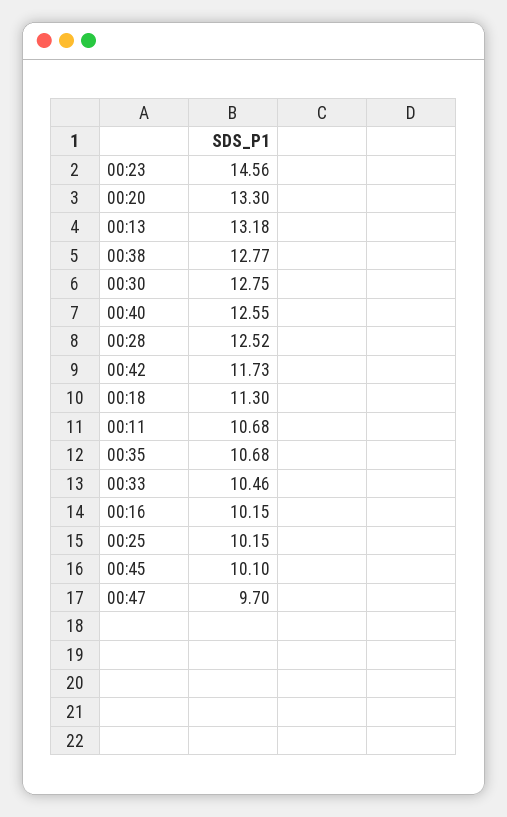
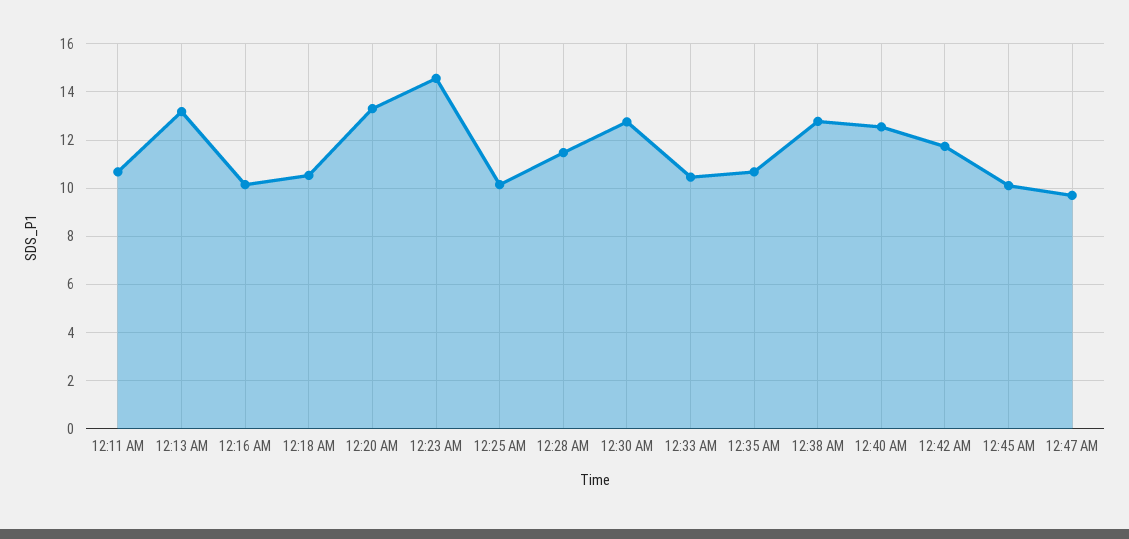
00:28: 12.52 -> 11.5
00:18: 11.3 -> 10.5

